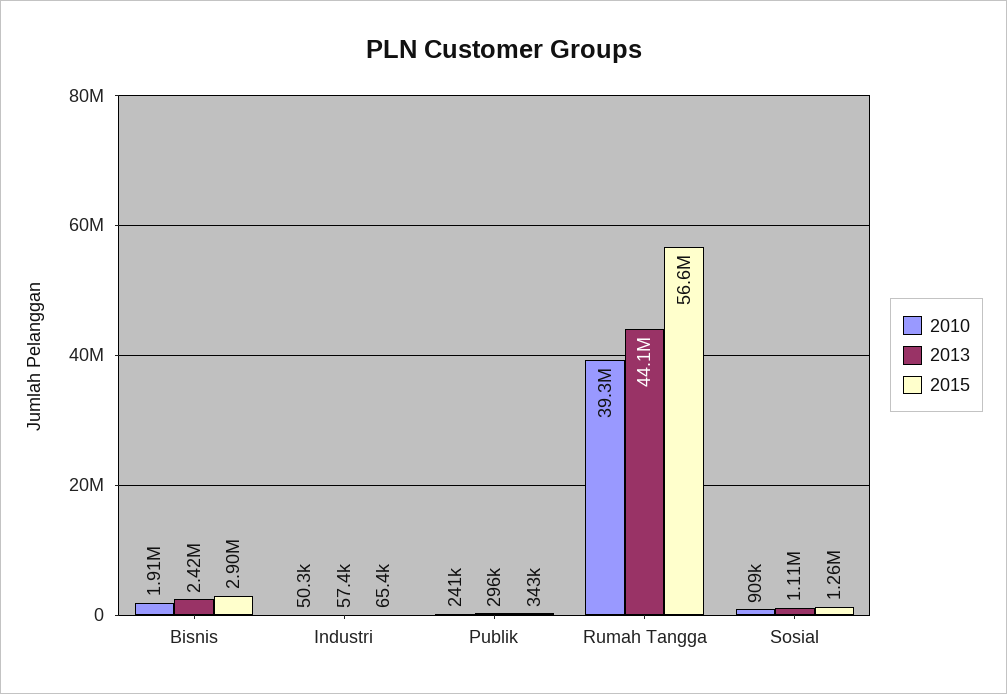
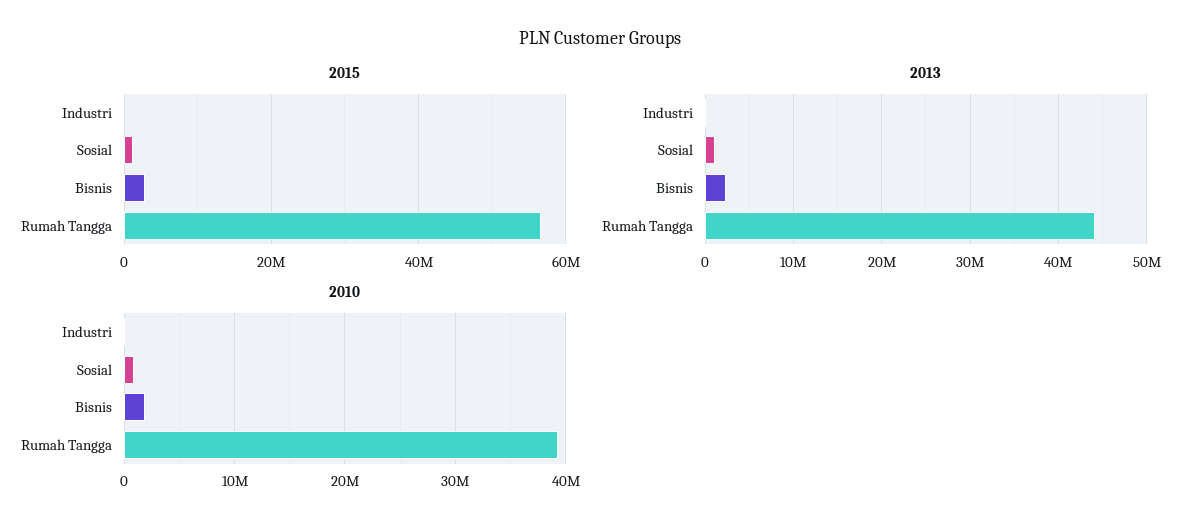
2010, Publik: 241000 -> none
2013, Publik: 296000 -> none
2015, Publik: 343000 -> none

